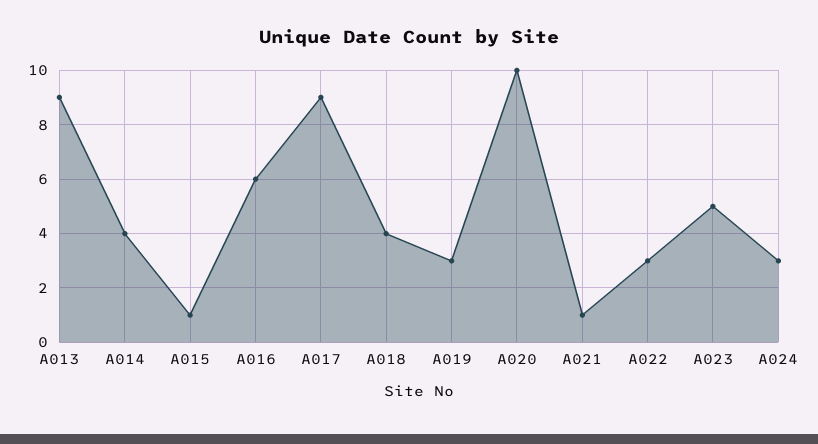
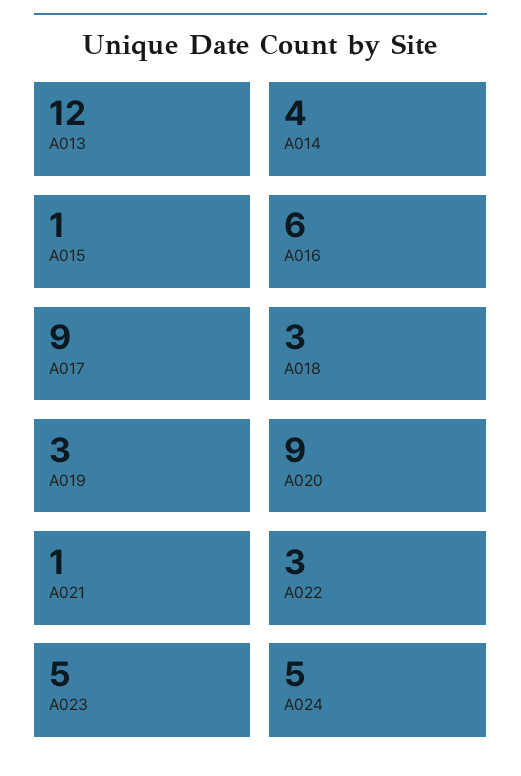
A013: 9 -> 12
A018: 4 -> 3
A020: 10 -> 9
A024: 3 -> 5

